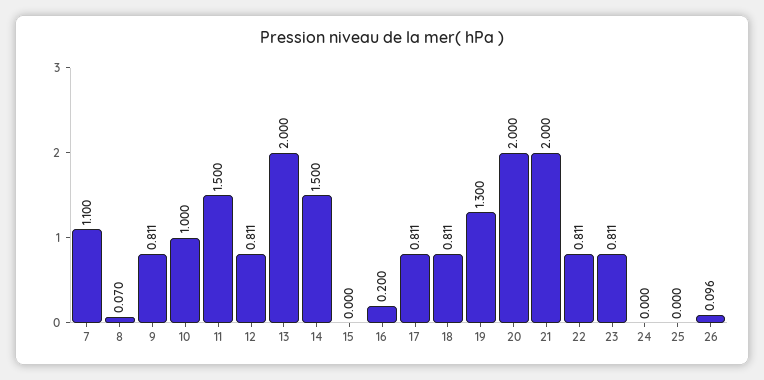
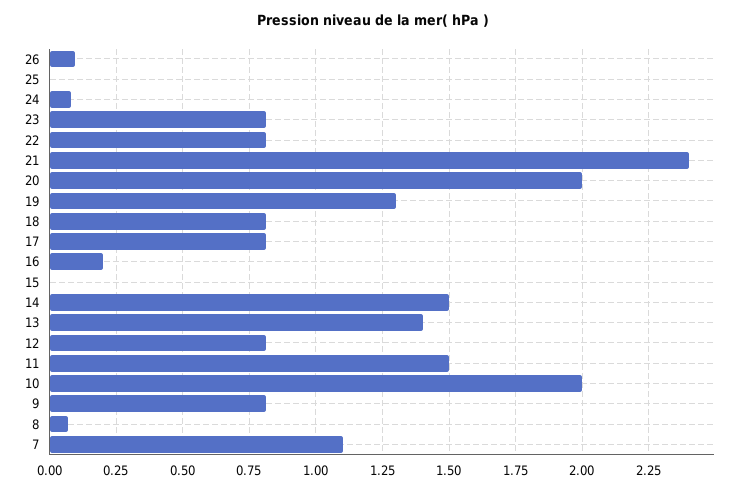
10: 1 -> 2
13: 2 -> 1.4
21: 2 -> 2.4
24: 0 -> 0.075

